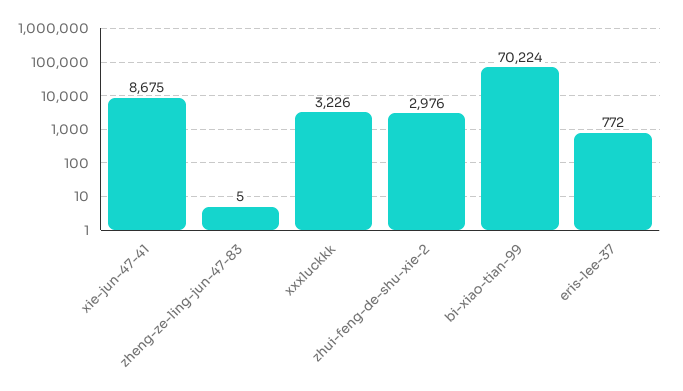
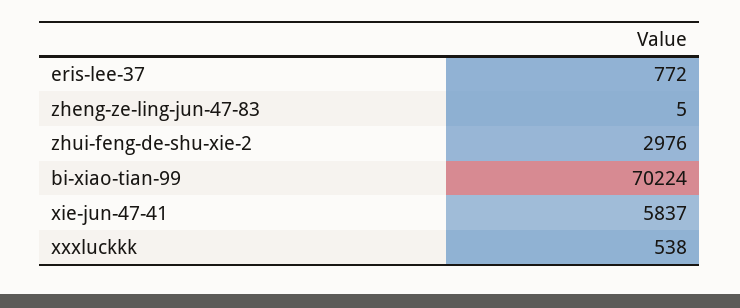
xie-jun-47-41: 8675 -> 5837
xxxluckkk: 3226 -> 538

